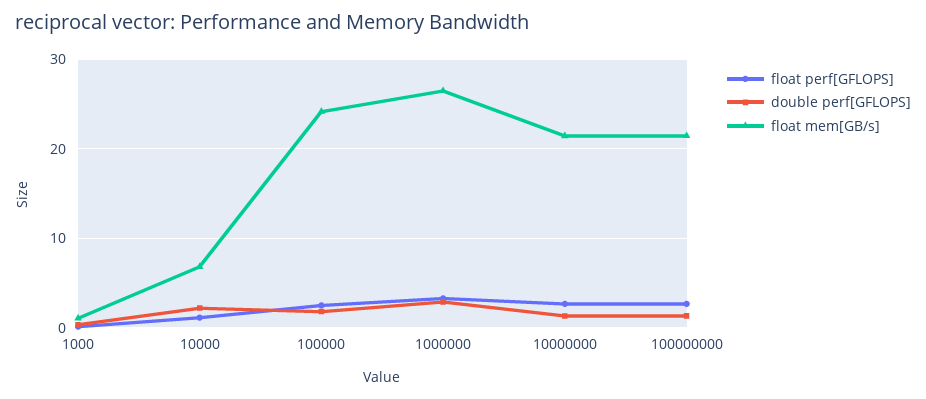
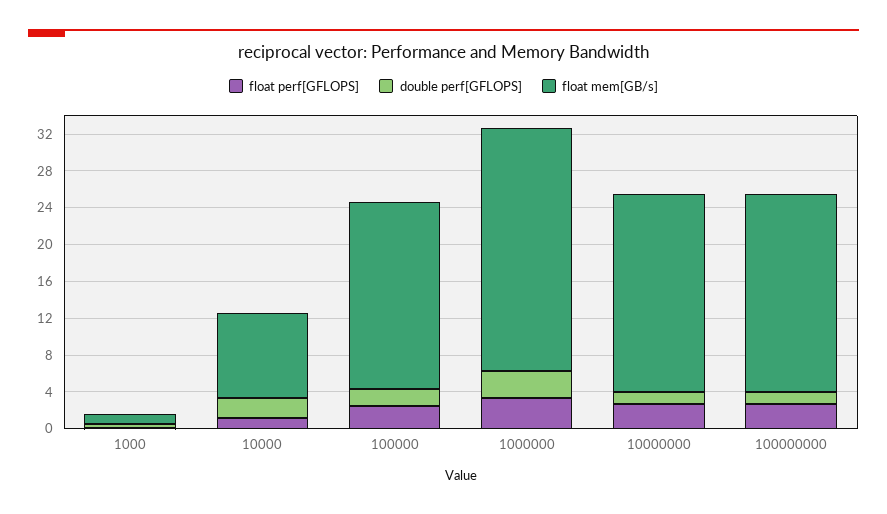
float mem[GB/s], 10000: 7 -> 9
float mem[GB/s], 100000: 24 -> 20

